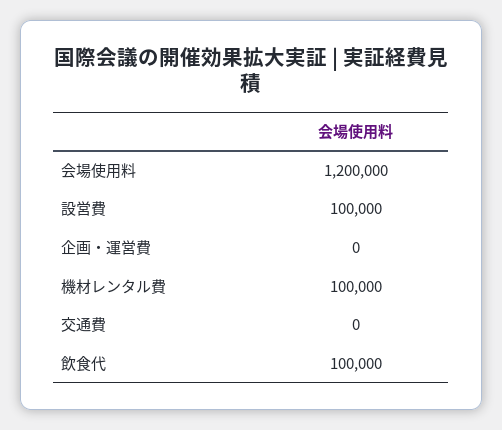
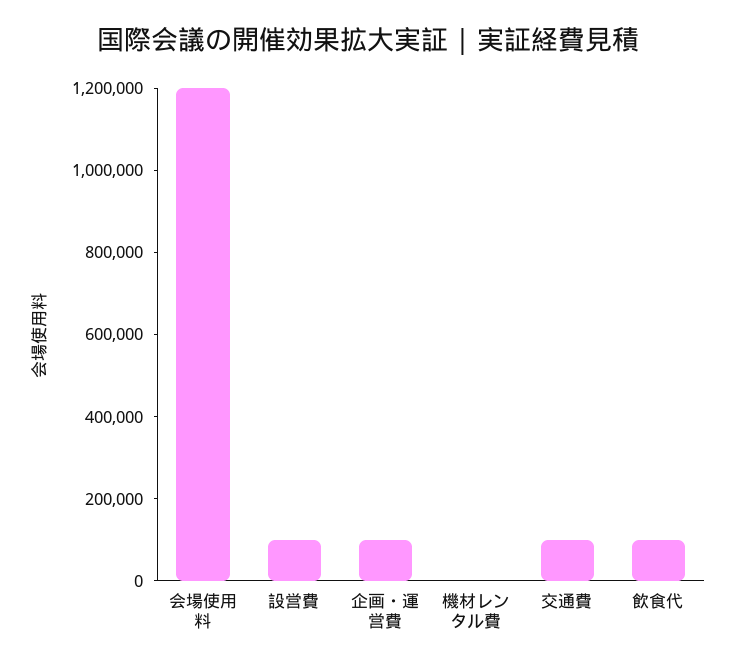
企画・運営費: 0 -> 100000
機材レンタル費: 100000 -> 0
交通費: 0 -> 100000

